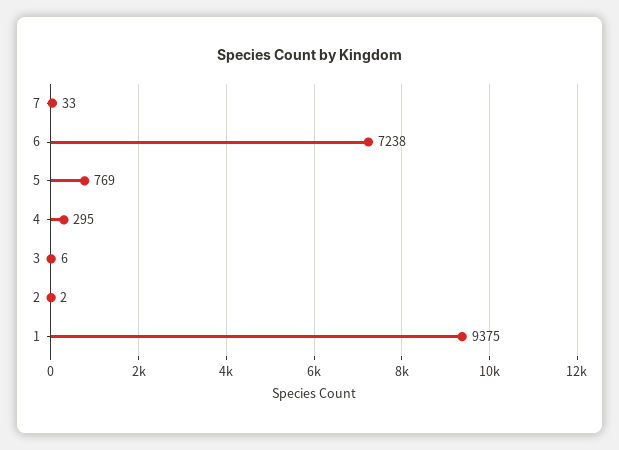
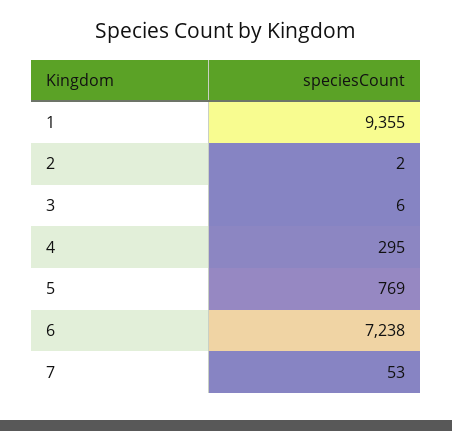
7: 33 -> 53
1: 9375 -> 9355

